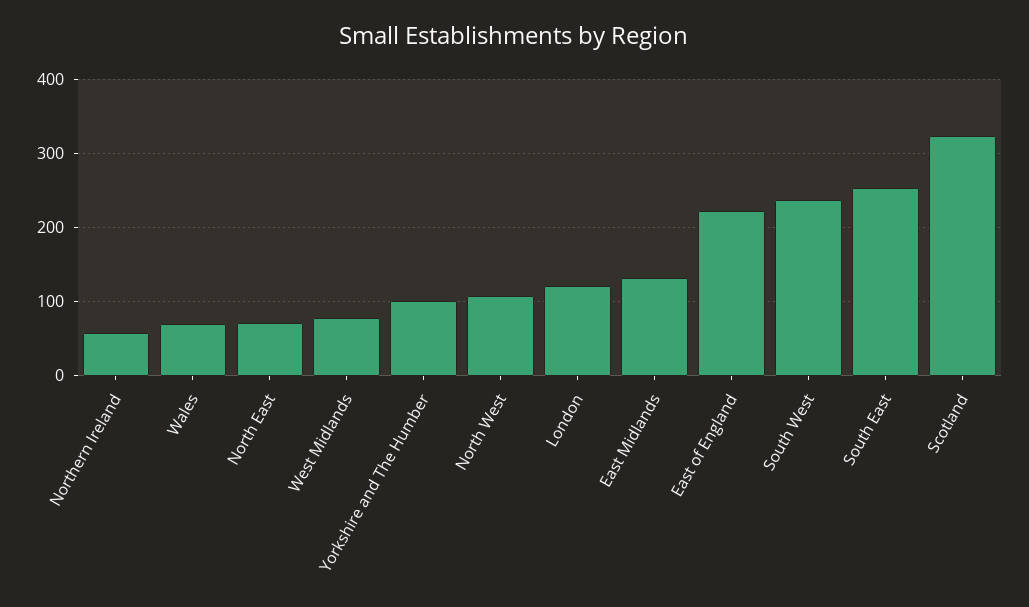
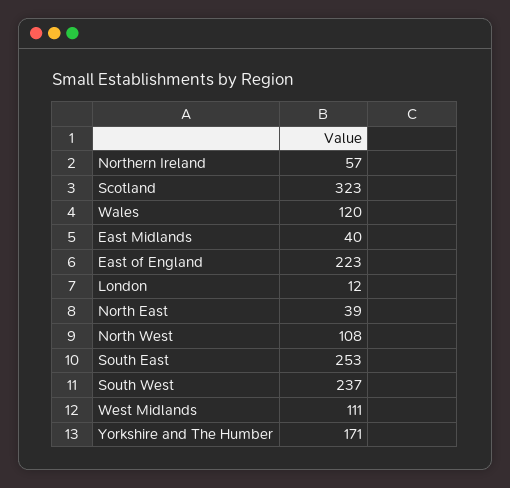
Wales: 70 -> 120
North East: 70 -> 39
West Midlands: 80 -> 111
Yorkshire and The Humber: 100 -> 171
London: 120 -> 12
East Midlands: 130 -> 40

